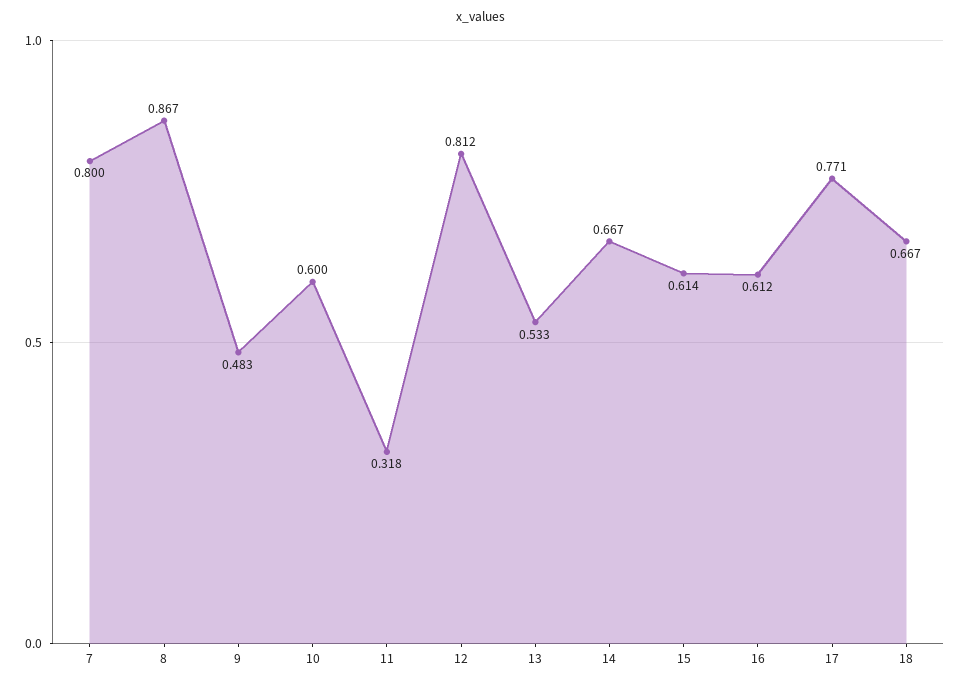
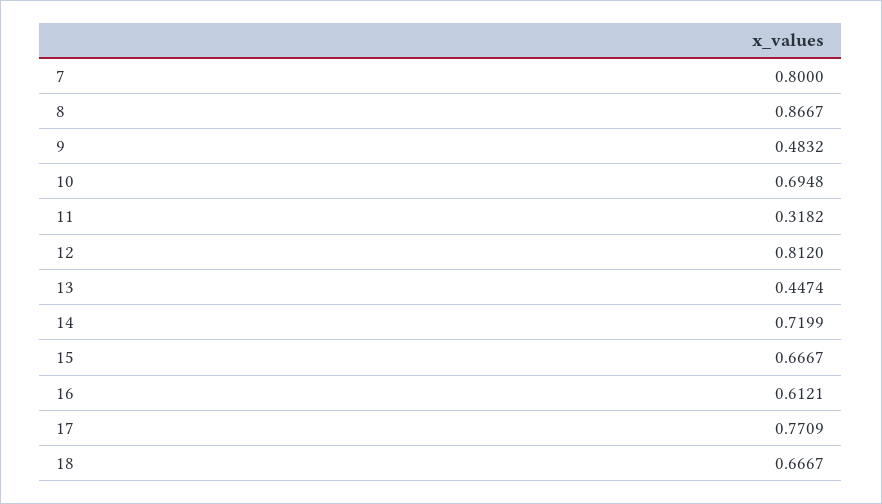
10: 0.6 -> 0.6948
13: 0.533 -> 0.4474
14: 0.667 -> 0.7199
15: 0.614 -> 0.6667

